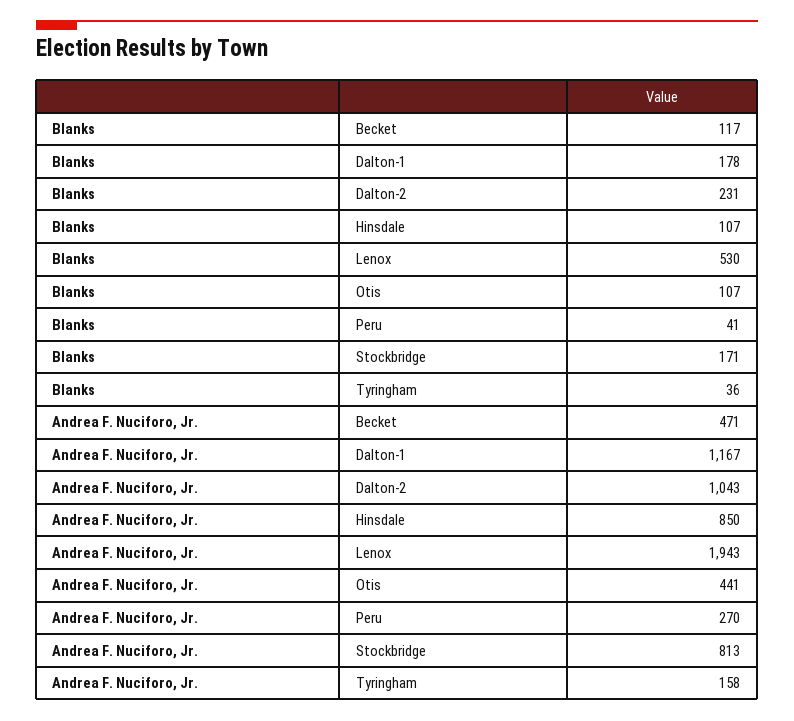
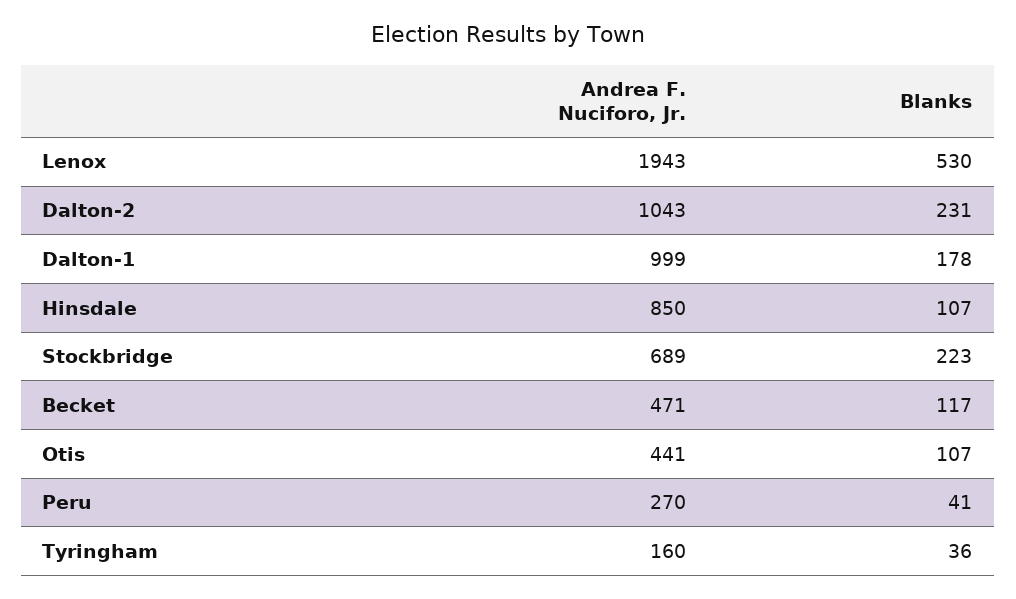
Blanks, Stockbridge: 171 -> 223
Andrea F. Nuciforo, Jr., Dalton-1: 1167 -> 999
Andrea F. Nuciforo, Jr., Stockbridge: 813 -> 689
Andrea F. Nuciforo, Jr., Tyringham: 158 -> 160

